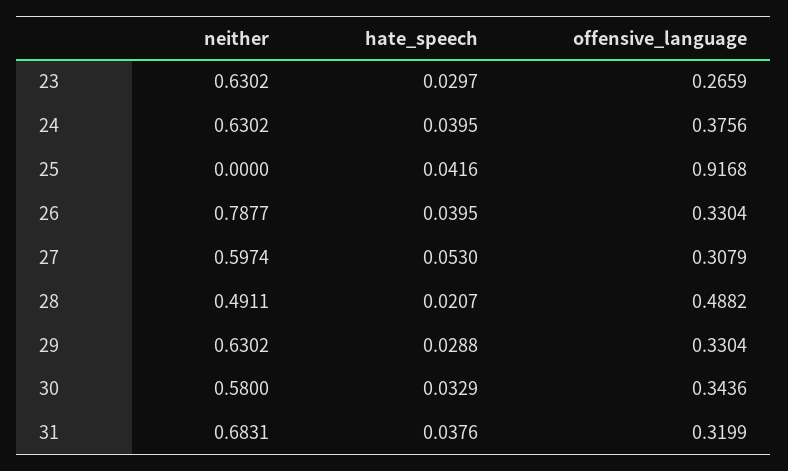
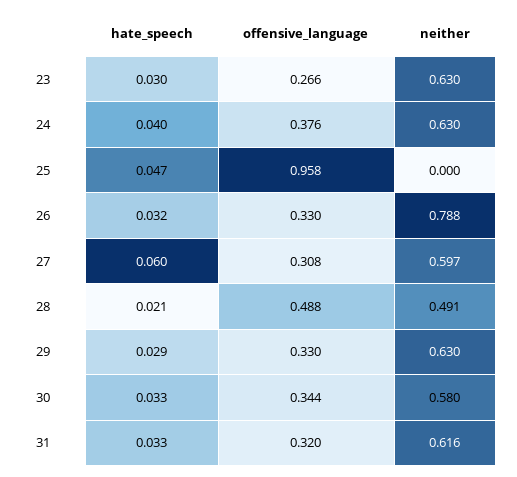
hate_speech, 25: 0.0416 -> 0.047
offensive_language, 25: 0.9168 -> 0.958
hate_speech, 26: 0.0395 -> 0.032
hate_speech, 27: 0.053 -> 0.06
neither, 31: 0.6831 -> 0.616
hate_speech, 31: 0.0376 -> 0.033

